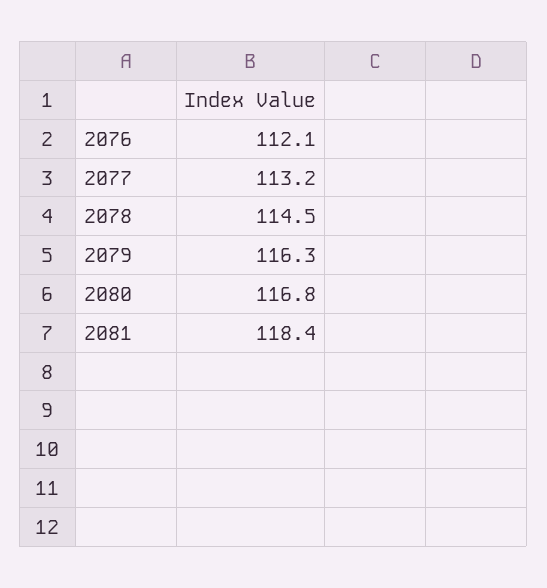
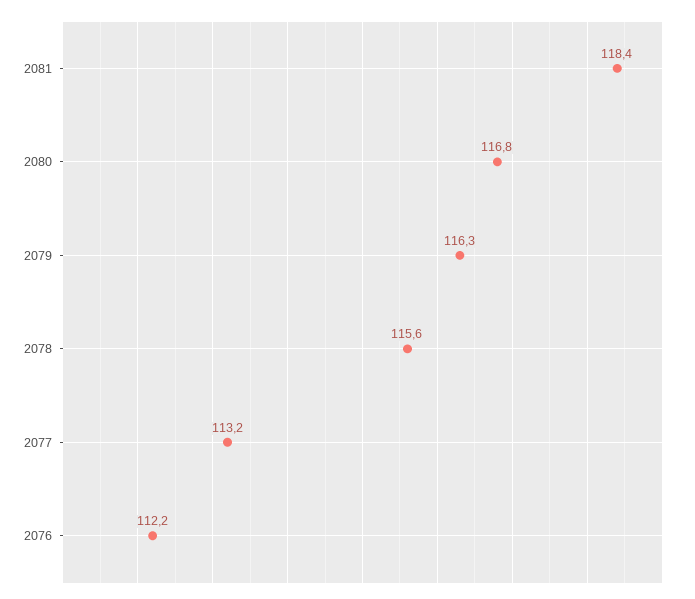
2076: 112.1 -> 112.2
2078: 114.5 -> 115.6

